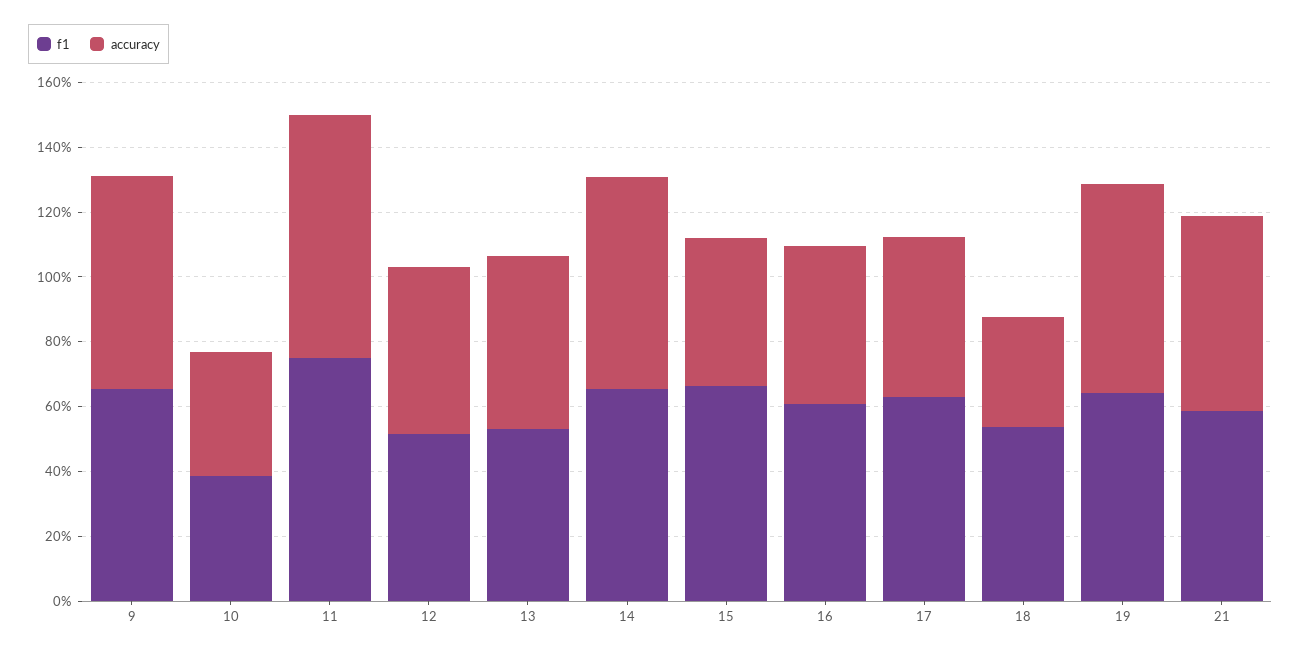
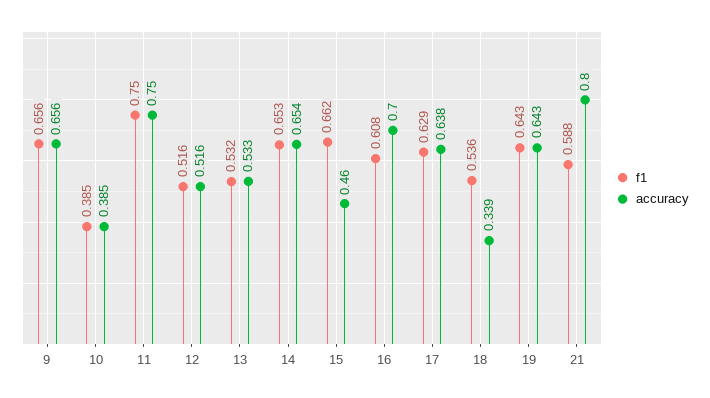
accuracy, 16: 0.5 -> 0.7
accuracy, 17: 0.5 -> 0.638
accuracy, 21: 0.6 -> 0.8

